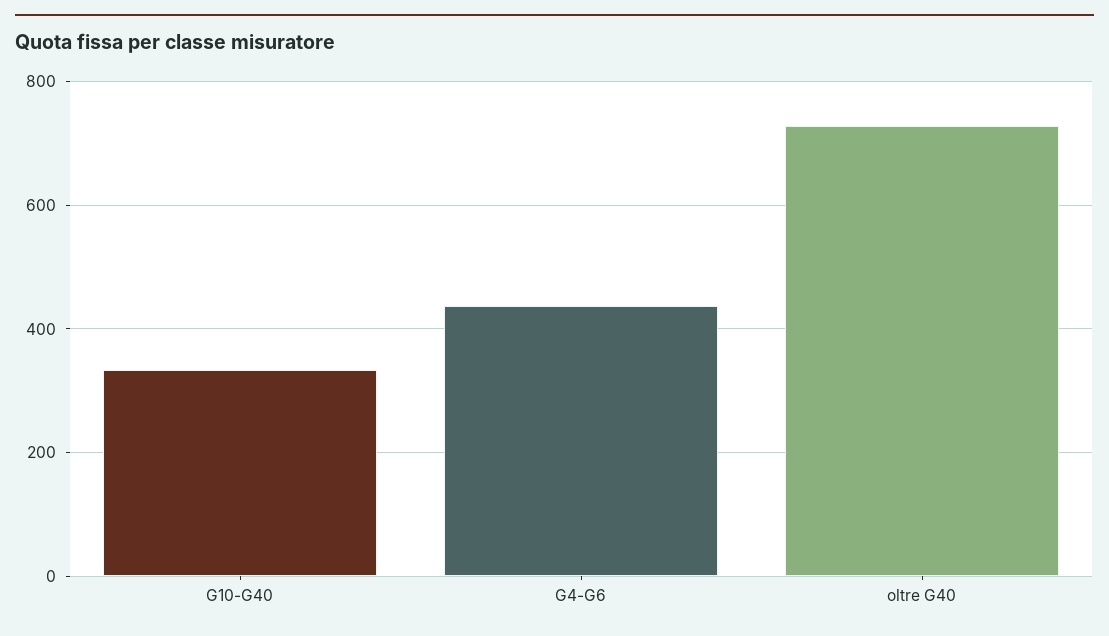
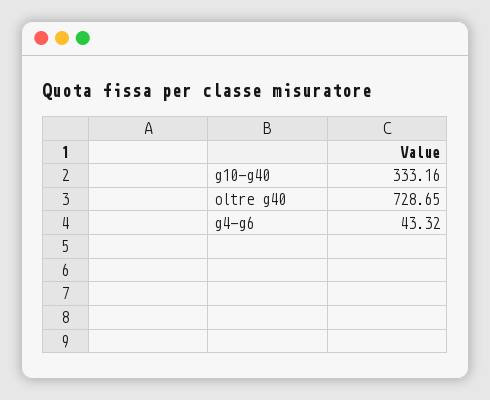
G4-G6: 440 -> 43.32

